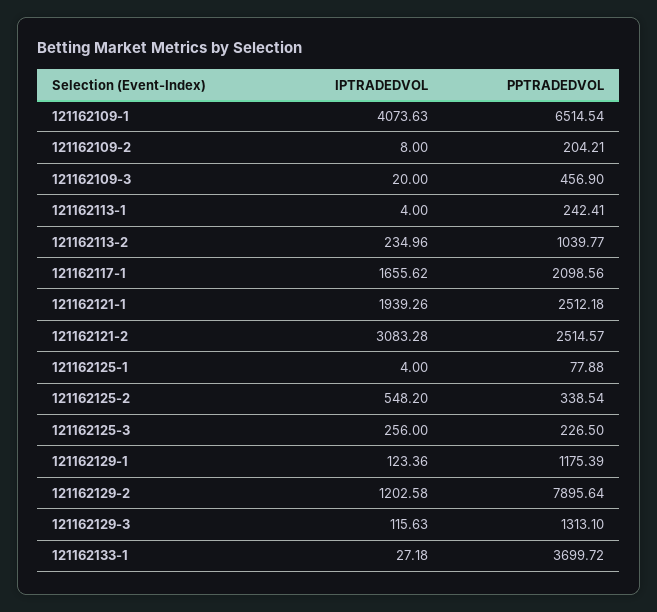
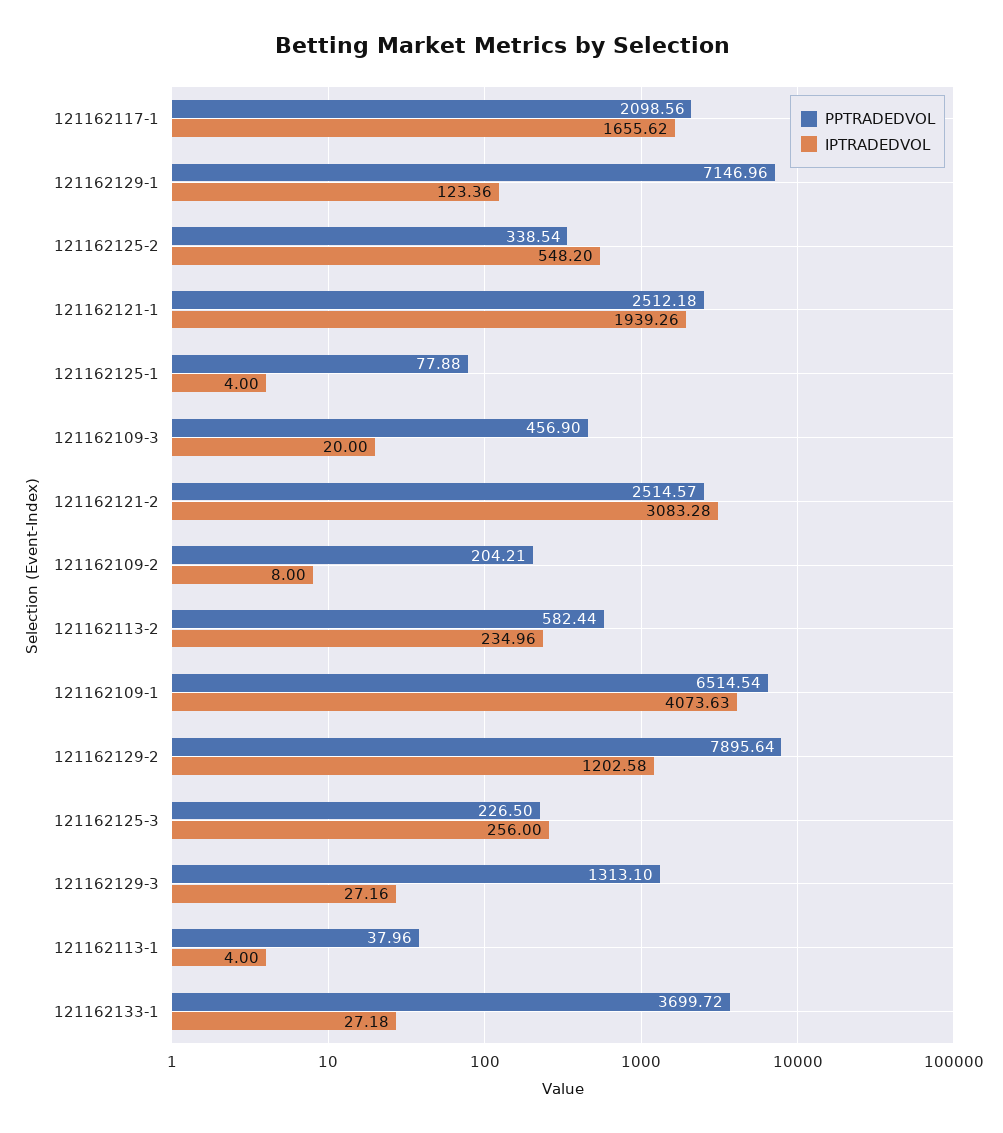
PPTRADEDVOL, 121162113-1: 242.41 -> 37.96
PPTRADEDVOL, 121162113-2: 1039.77 -> 582.44
PPTRADEDVOL, 121162129-1: 1175.39 -> 7146.96
IPTRADEDVOL, 121162129-3: 115.63 -> 27.16

